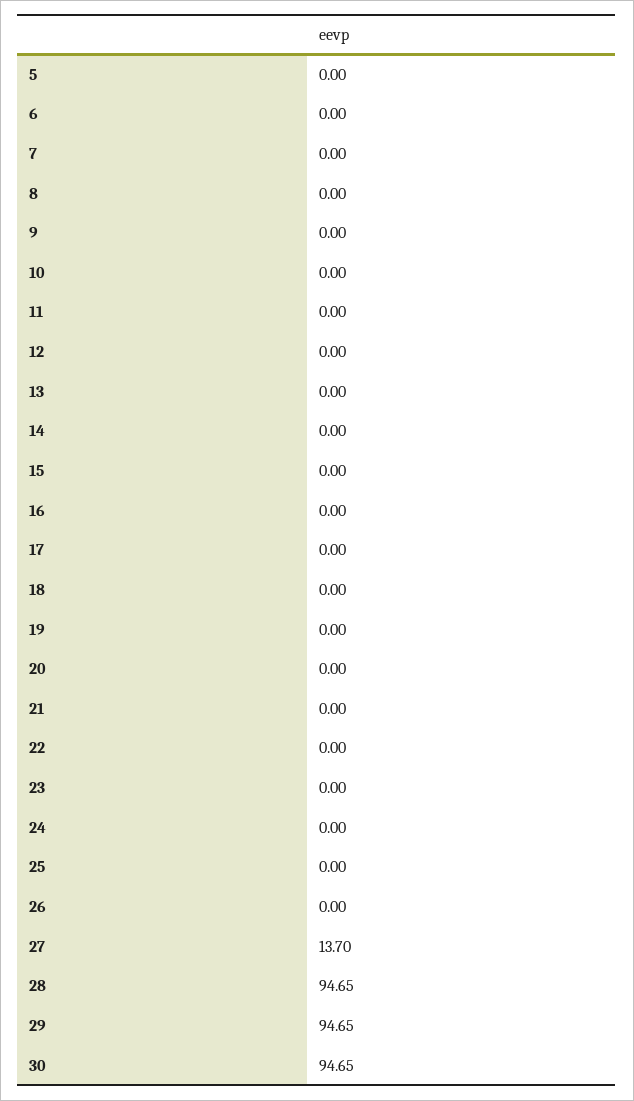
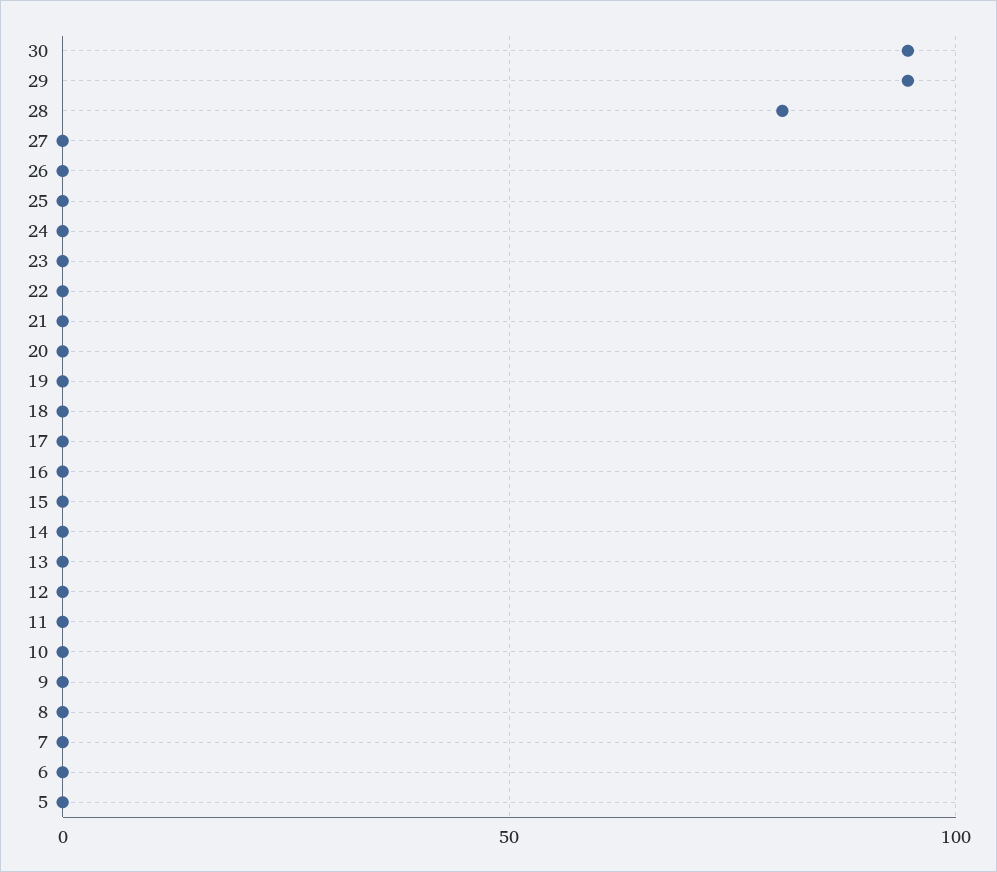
27: 13.7 -> 0
28: 94.65 -> 80

